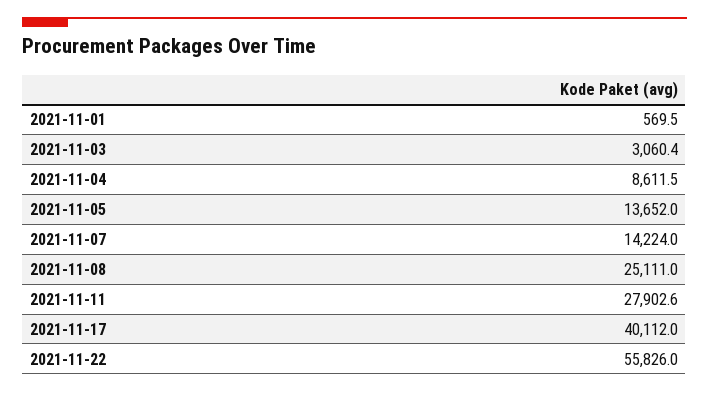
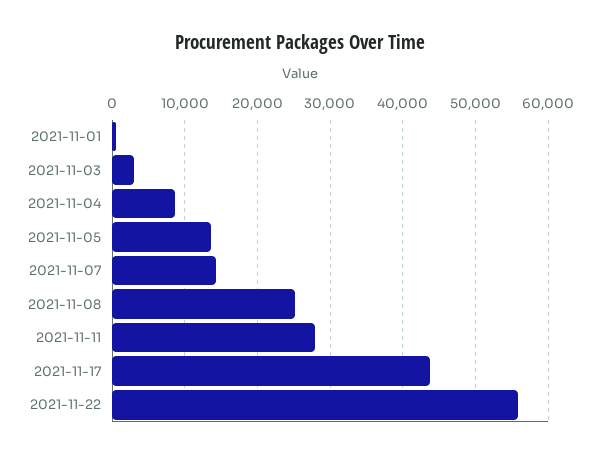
2021-11-17: 40112 -> 44000

